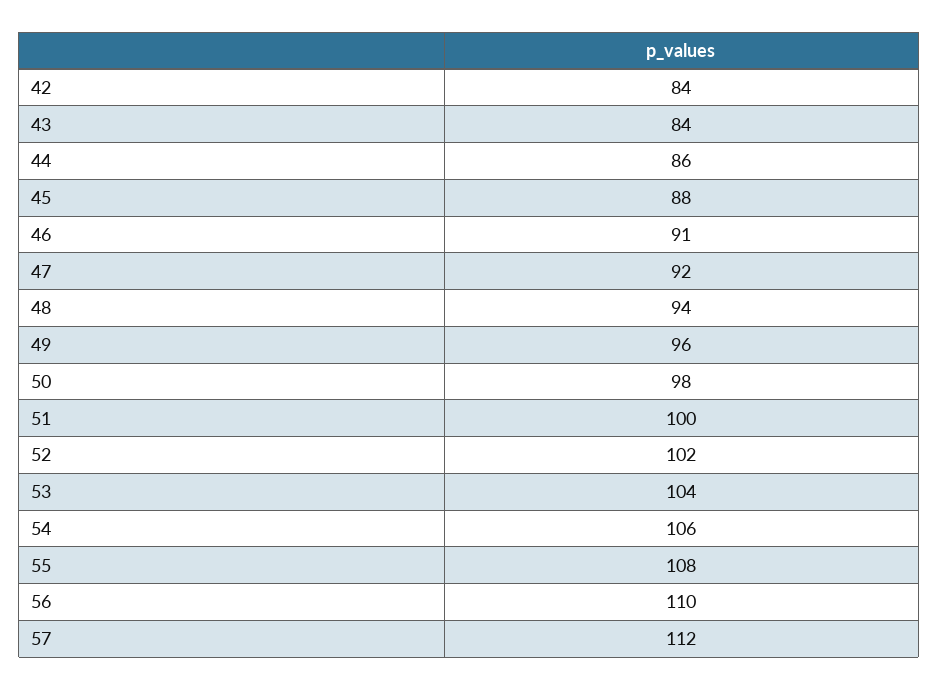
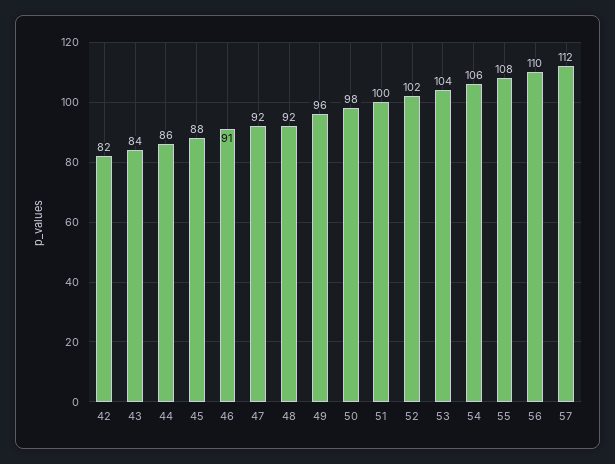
42: 84 -> 82
48: 94 -> 92

